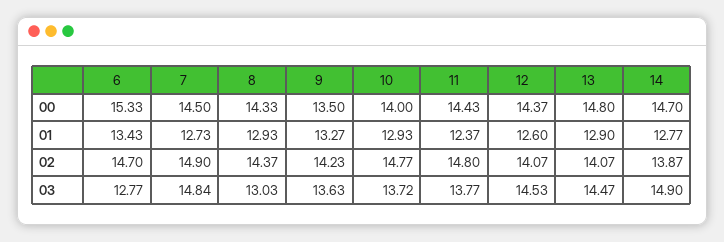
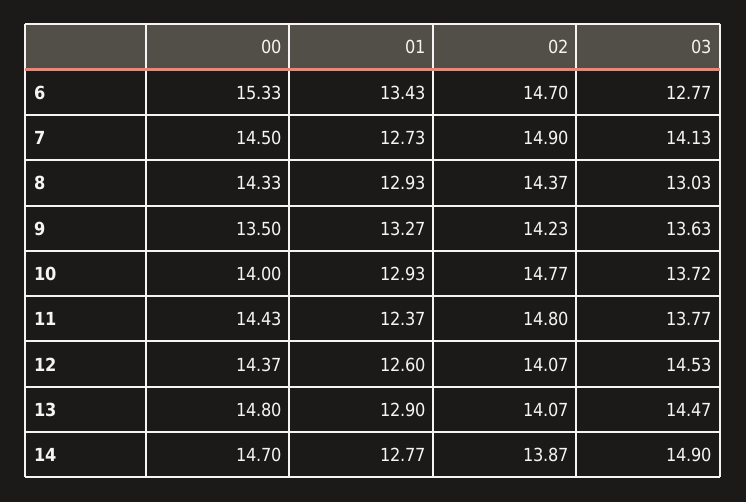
7, 03: 14.84 -> 14.13

